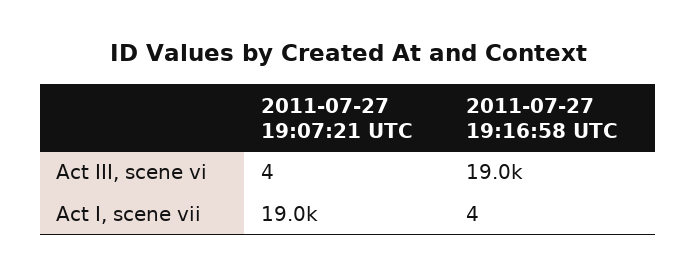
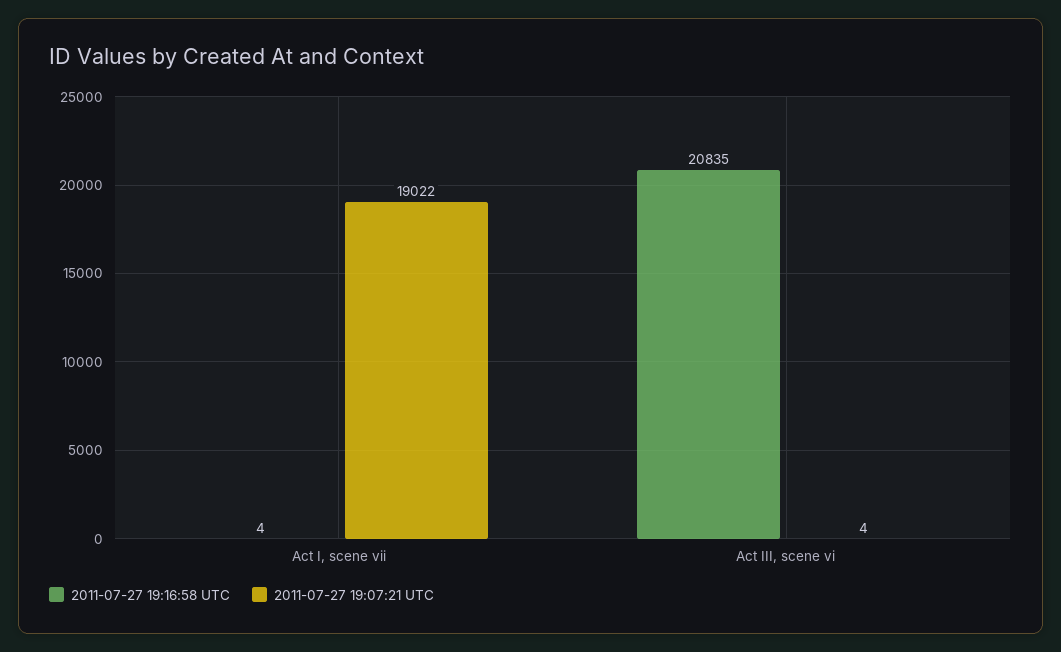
2011-07-27 19:16:58 UTC, Act III, scene vi: 19000 -> 20835

